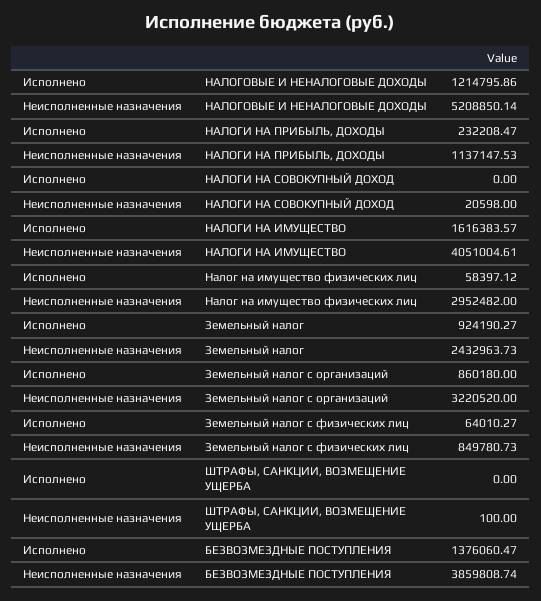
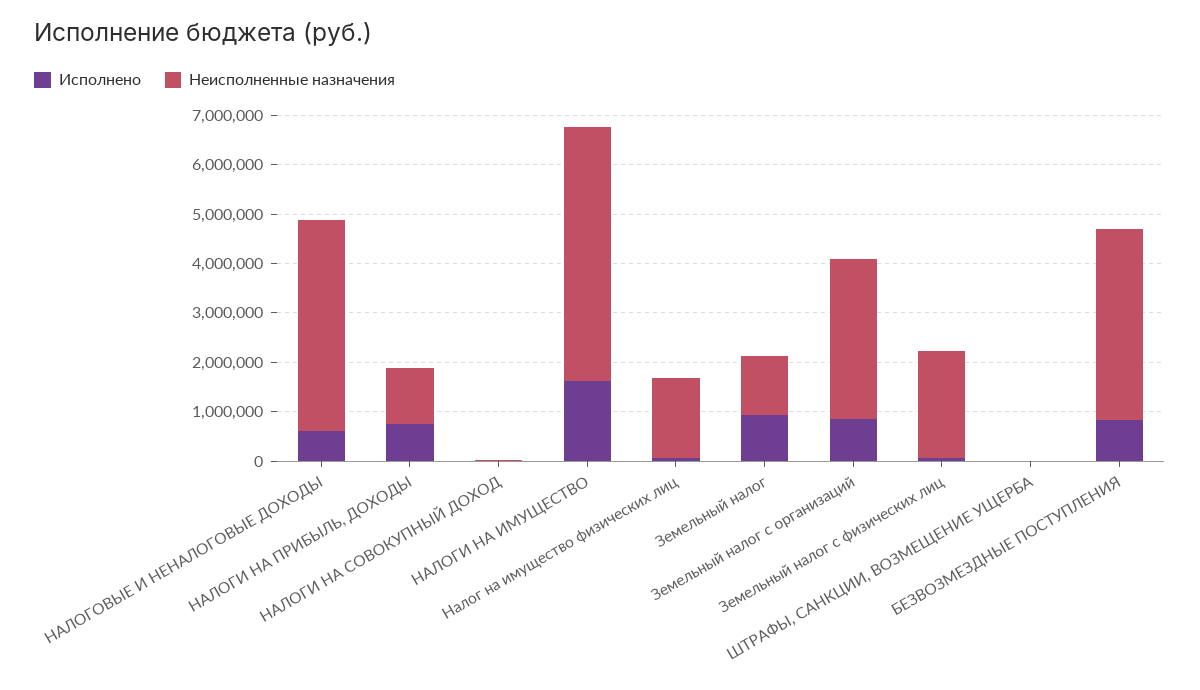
Исполнено, НАЛОГОВЫЕ И НЕНАЛОГОВЫЕ ДОХОДЫ: 1214795.86 -> 600000
Неисполненные назначения, НАЛОГОВЫЕ И НЕНАЛОГОВЫЕ ДОХОДЫ: 5208850.14 -> 4200000
Исполнено, НАЛОГИ НА ПРИБЫЛЬ, ДОХОДЫ: 232208.47 -> 800000
Неисполненные назначения, НАЛОГИ НА ИМУЩЕСТВО: 4051004.61 -> 5200000
Неисполненные назначения, Налог на имущество физических лиц: 2952482 -> 1600000
Неисполненные назначения, Земельный налог: 2432963.73 -> 1200000
Неисполненные назначения, Земельный налог с физических лиц: 849780.73 -> 2200000
Исполнено, БЕЗВОЗМЕЗДНЫЕ ПОСТУПЛЕНИЯ: 1376060.47 -> 800000

